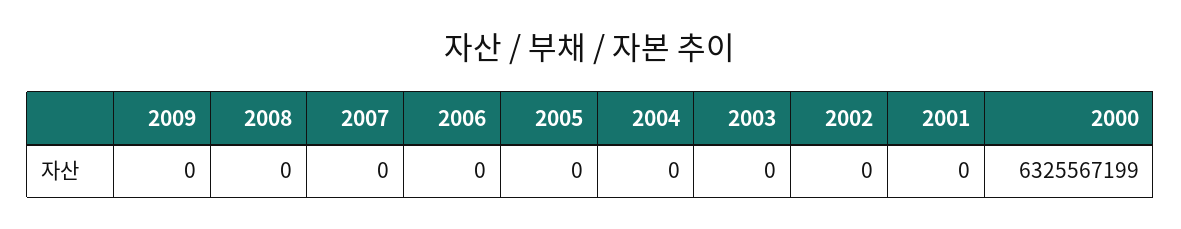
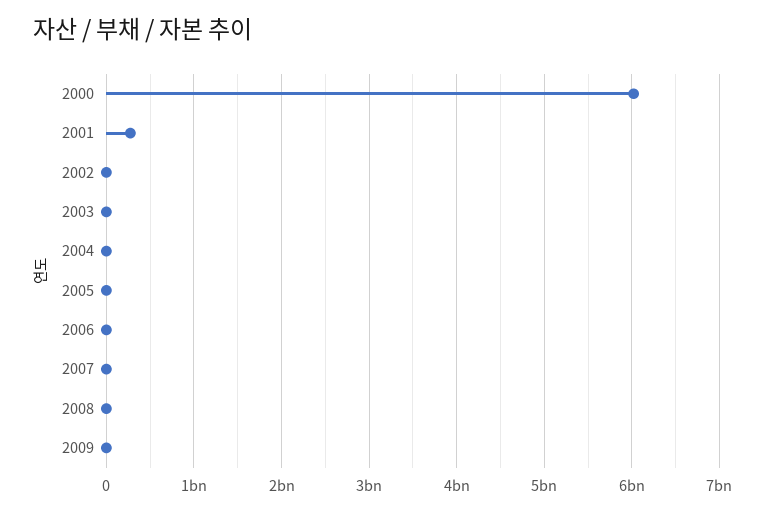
2001: 0 -> 300000000
2000: 6325567199 -> 6000000000

